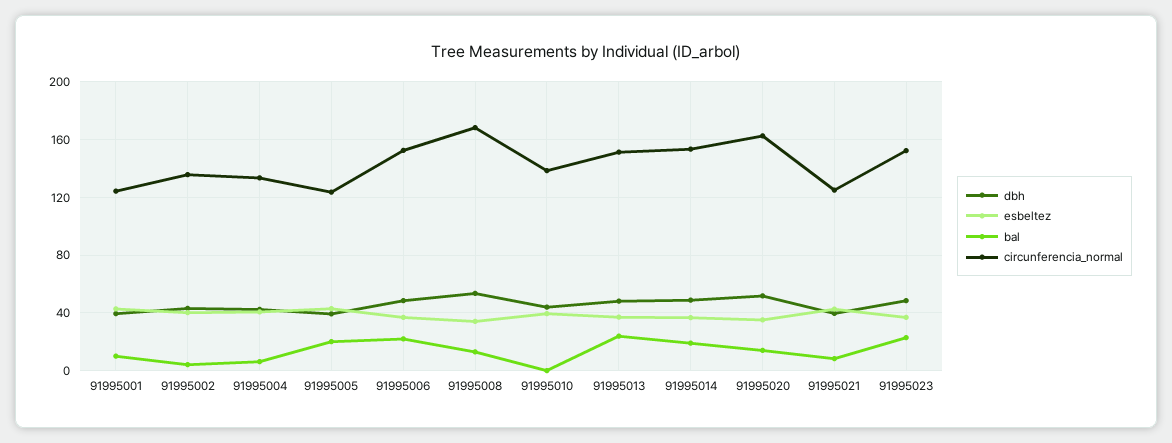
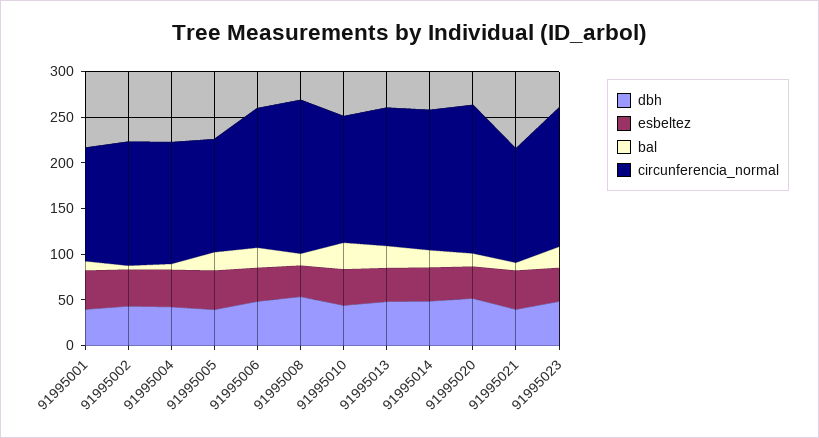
bal, 91995010: 0 -> 30

